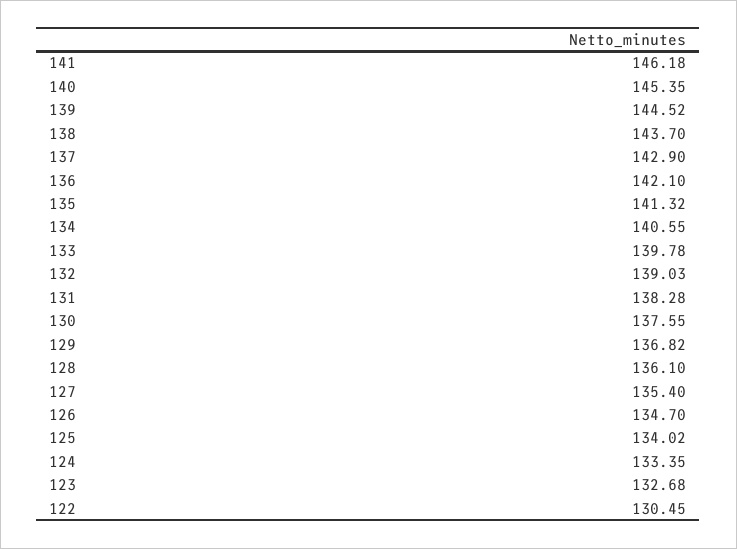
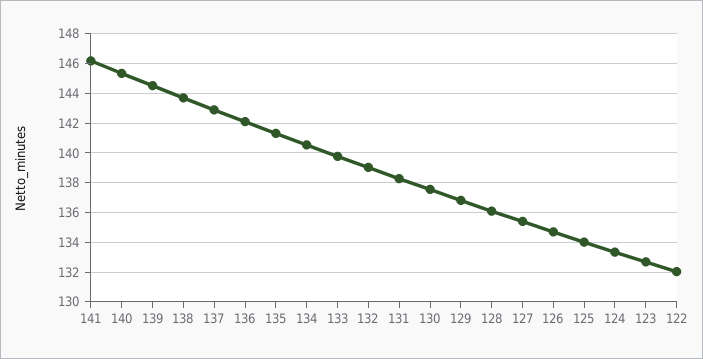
122: 130.45 -> 132

